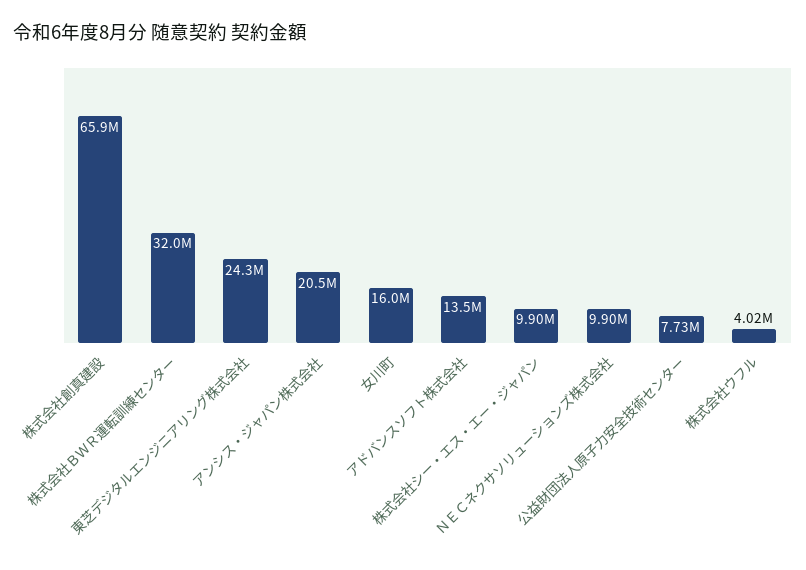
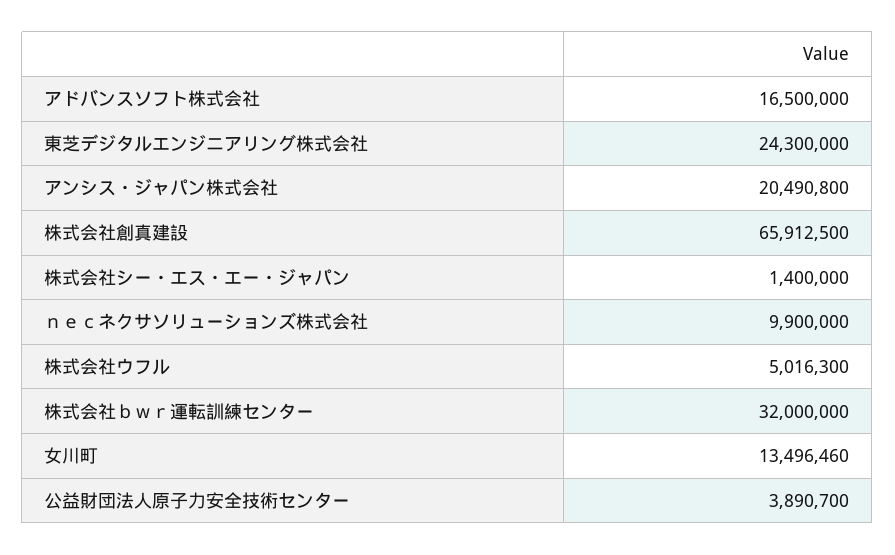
女川町: 16000000 -> 13496460
アドバンスソフト株式会社: 13500000 -> 16500000
株式会社シー・エス・エー・ジャパン: 9900000 -> 1400000
公益財団法人原子力安全技術センター: 7730000 -> 3890700
株式会社ウフル: 4020000 -> 5016300

